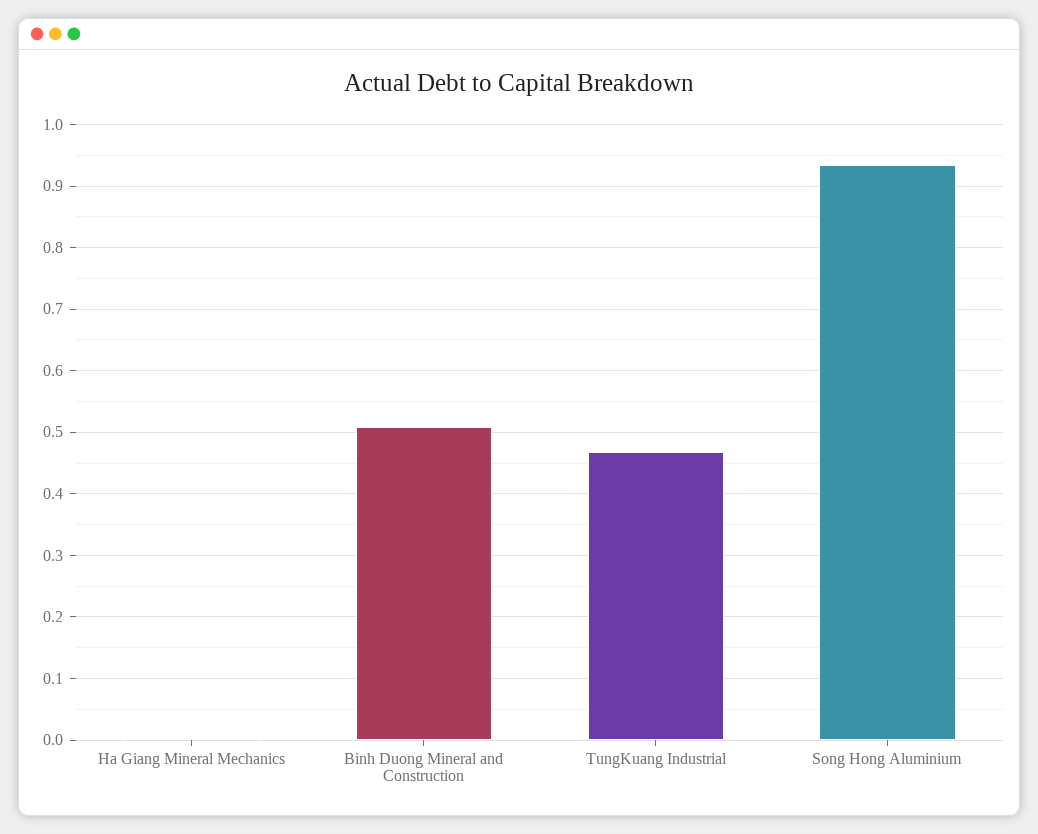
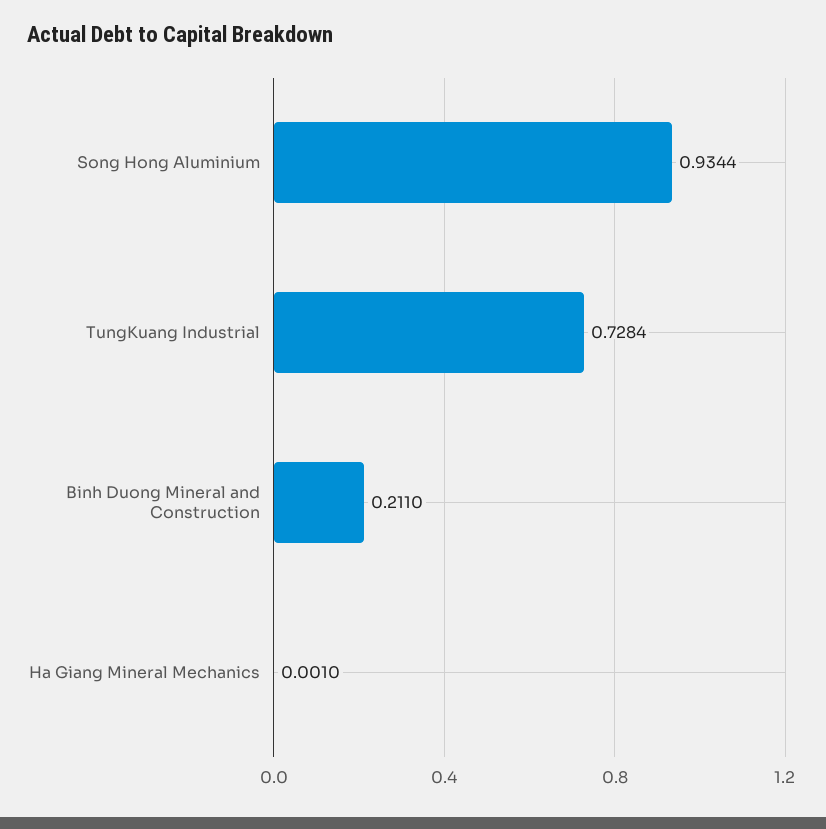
Binh Duong Mineral and Construction: 0.51 -> 0.211
TungKuang Industrial: 0.47 -> 0.7284

